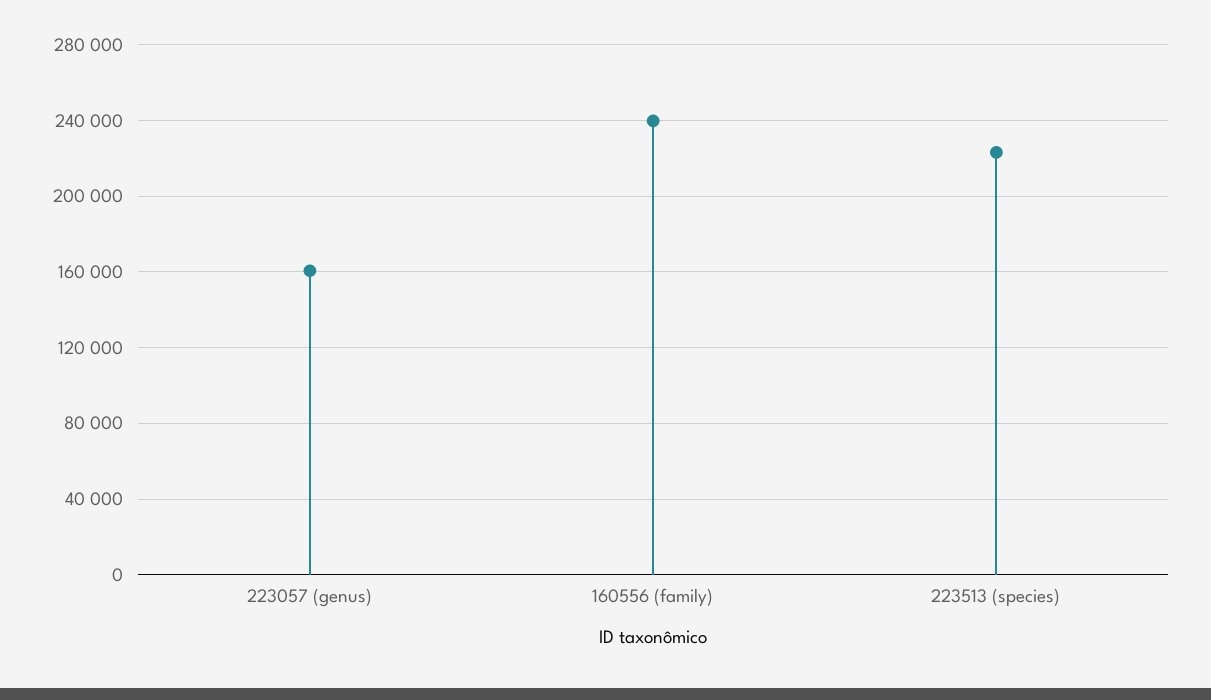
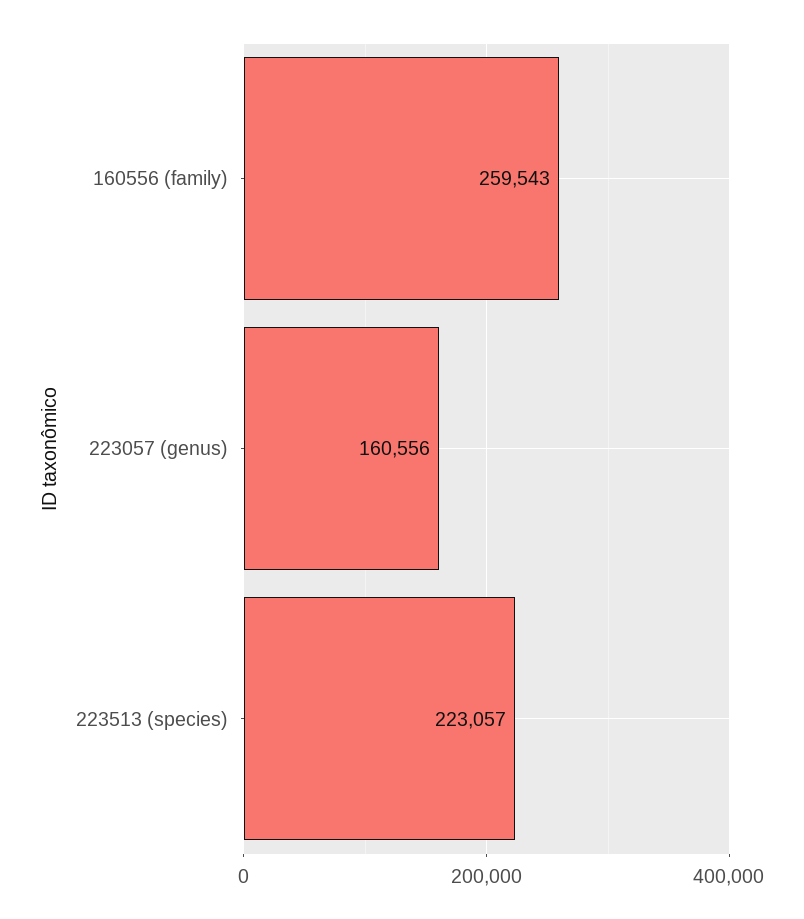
160556 (family): 240000 -> 259543

